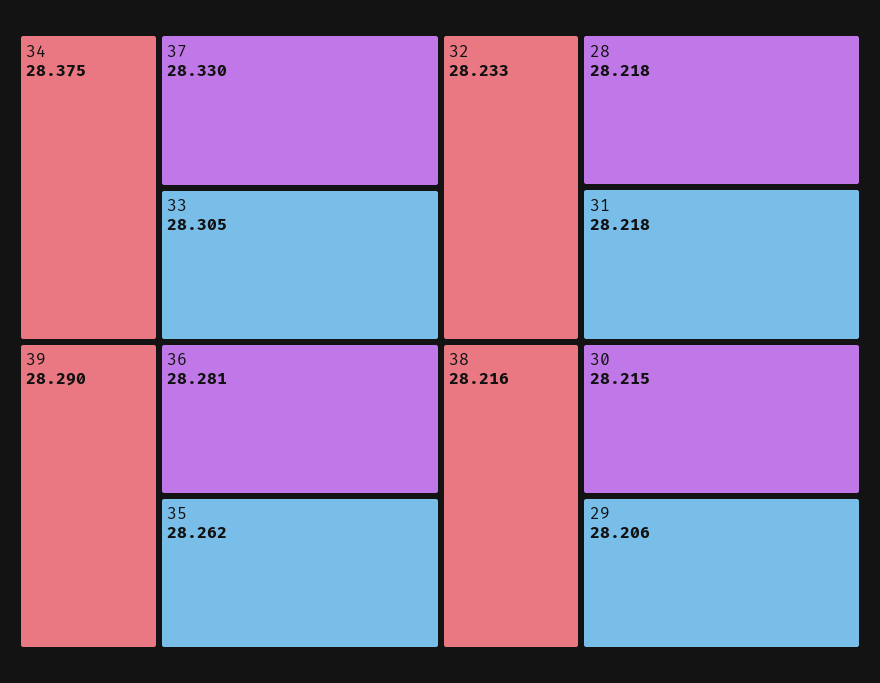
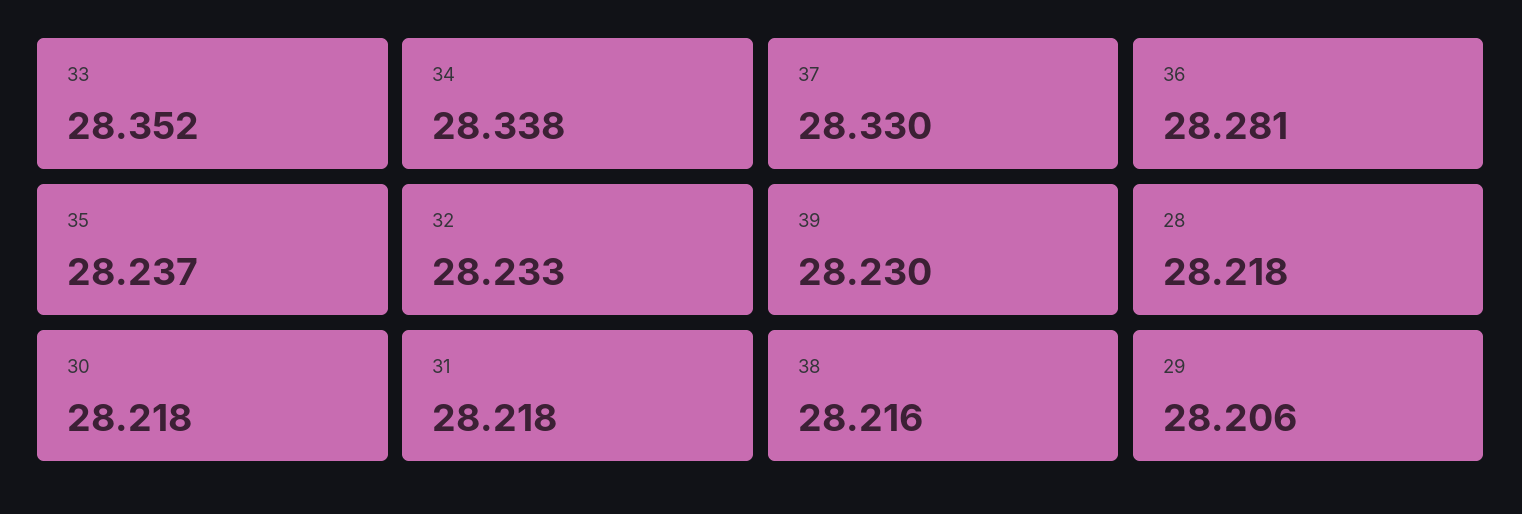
34: 28.375 -> 28.338
33: 28.305 -> 28.352
39: 28.29 -> 28.23
35: 28.262 -> 28.237
30: 28.215 -> 28.218

